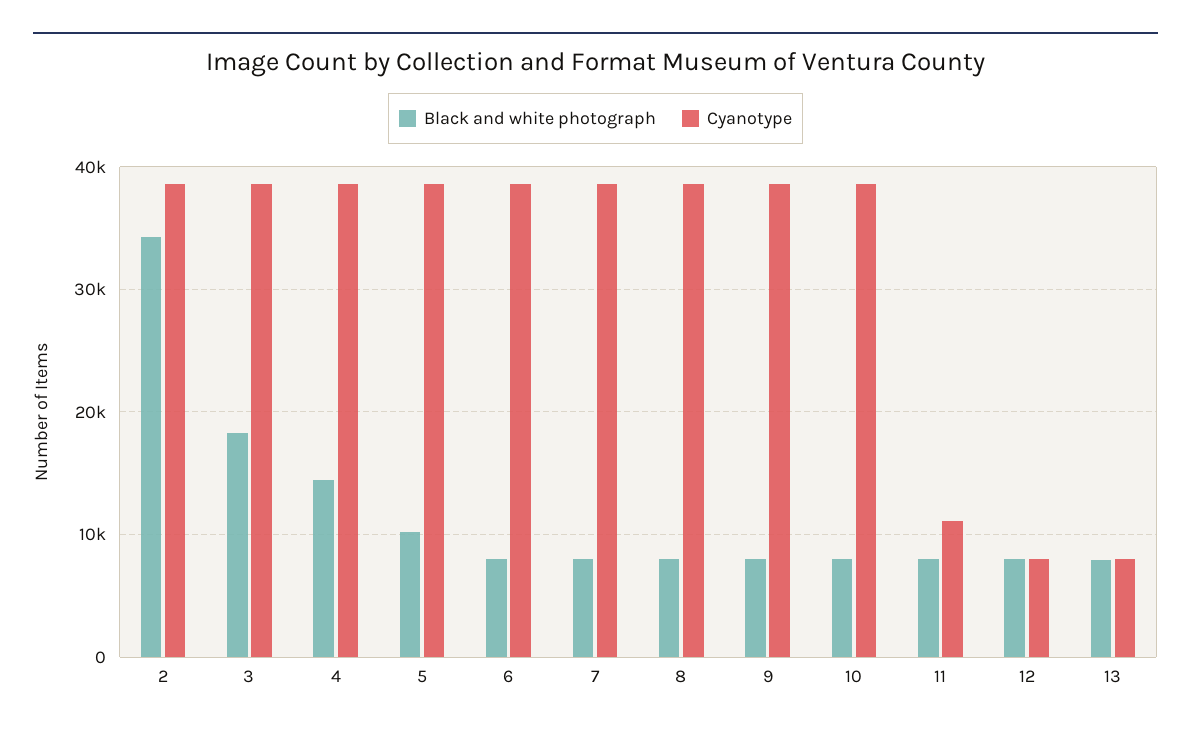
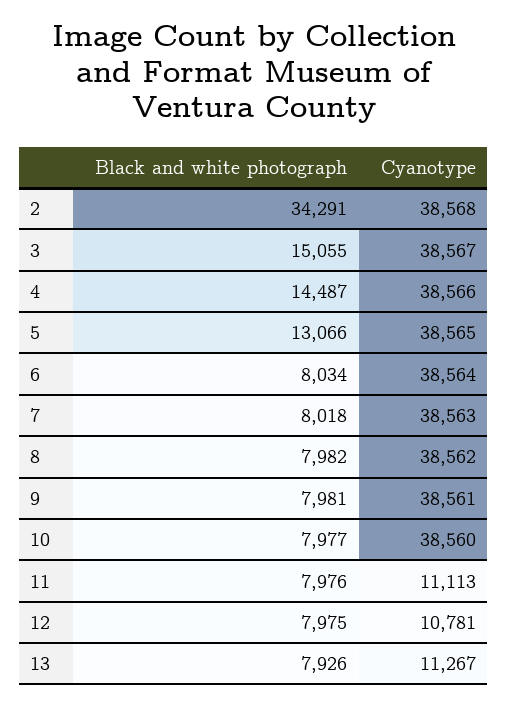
Black and white photograph, 3: 18000 -> 15055
Black and white photograph, 5: 10000 -> 13066
Cyanotype, 12: 8000 -> 10781
Cyanotype, 13: 8000 -> 11267

